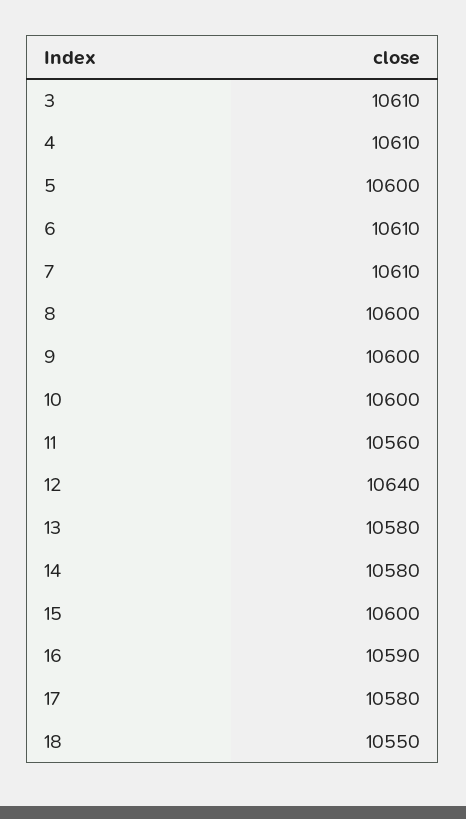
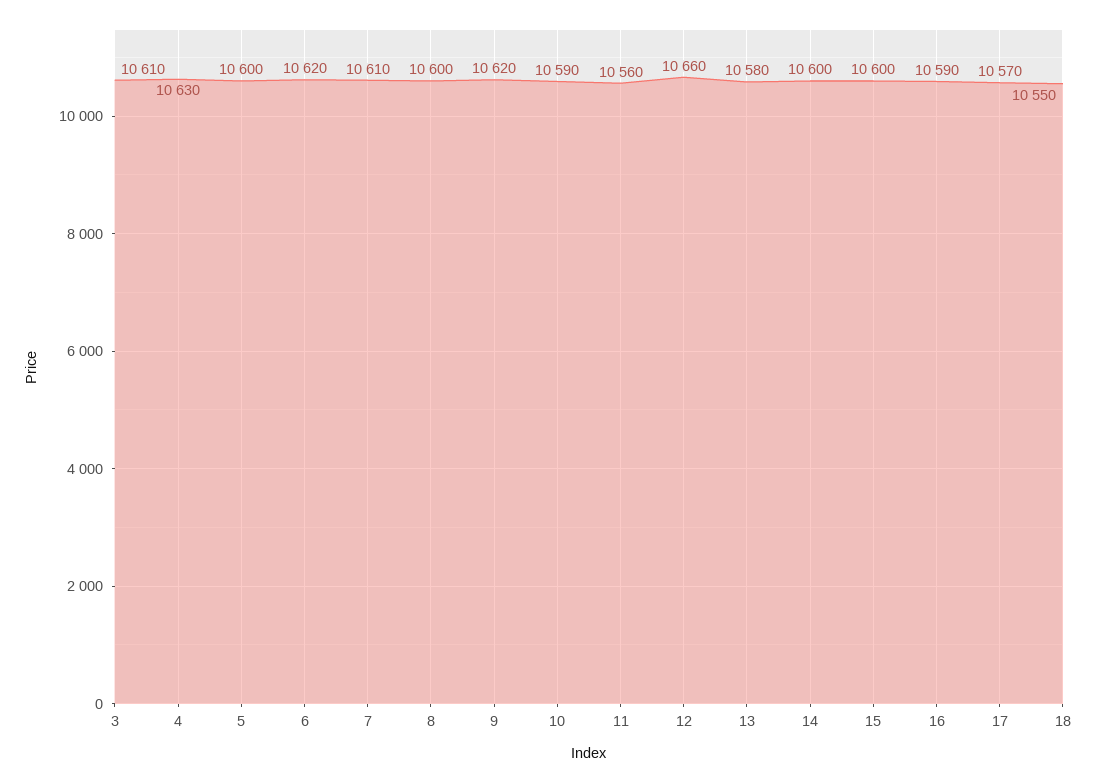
4: 10610 -> 10630
6: 10610 -> 10620
9: 10600 -> 10620
10: 10600 -> 10590
12: 10640 -> 10660
14: 10580 -> 10600
17: 10580 -> 10570

